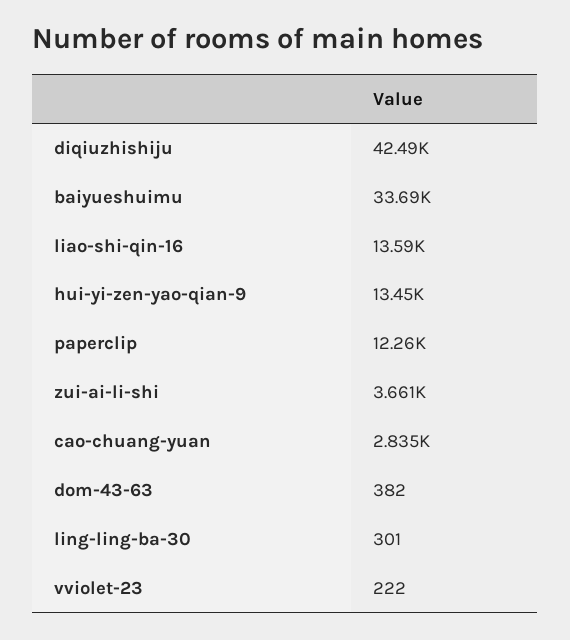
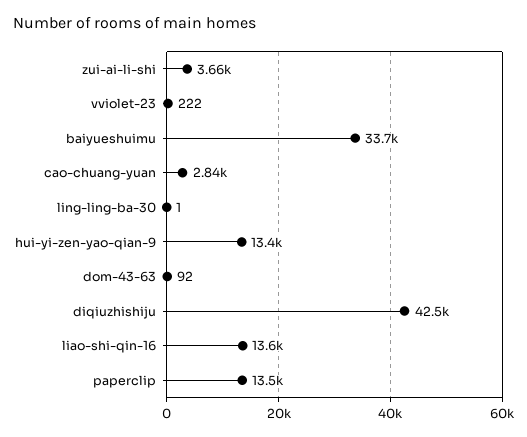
paperclip: 12260 -> 13500
dom-43-63: 382 -> 92
ling-ling-ba-30: 301 -> 1

